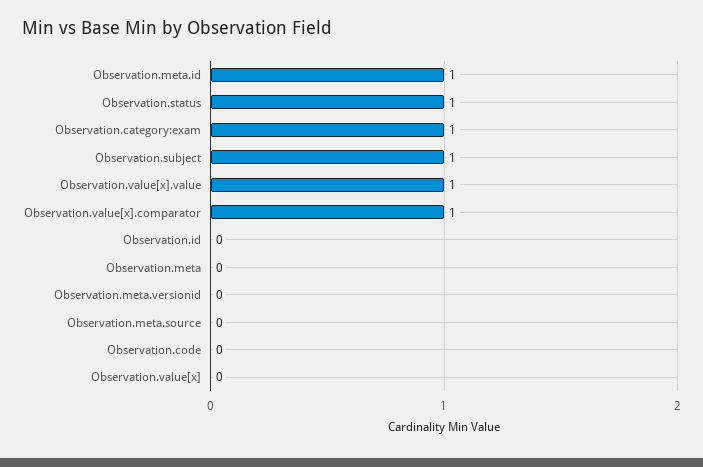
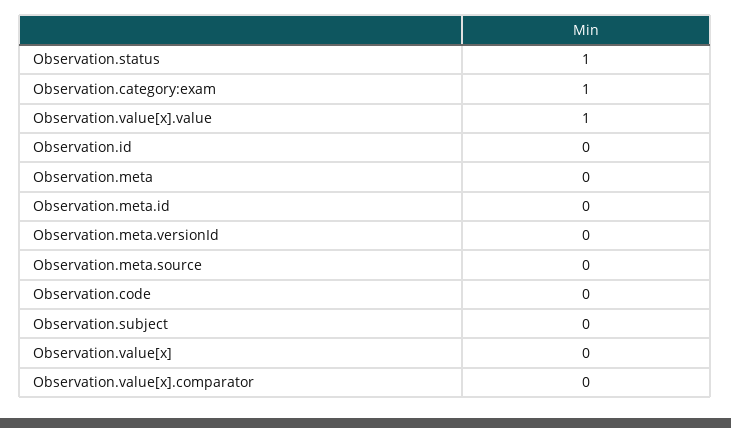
Observation.meta.id: 1 -> 0
Observation.subject: 1 -> 0
Observation.value[x].comparator: 1 -> 0

